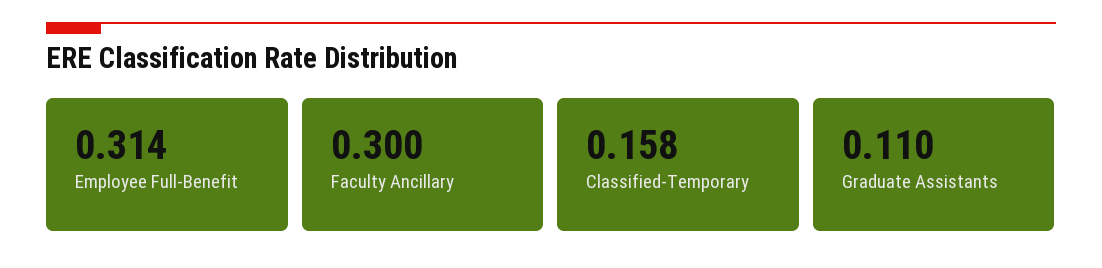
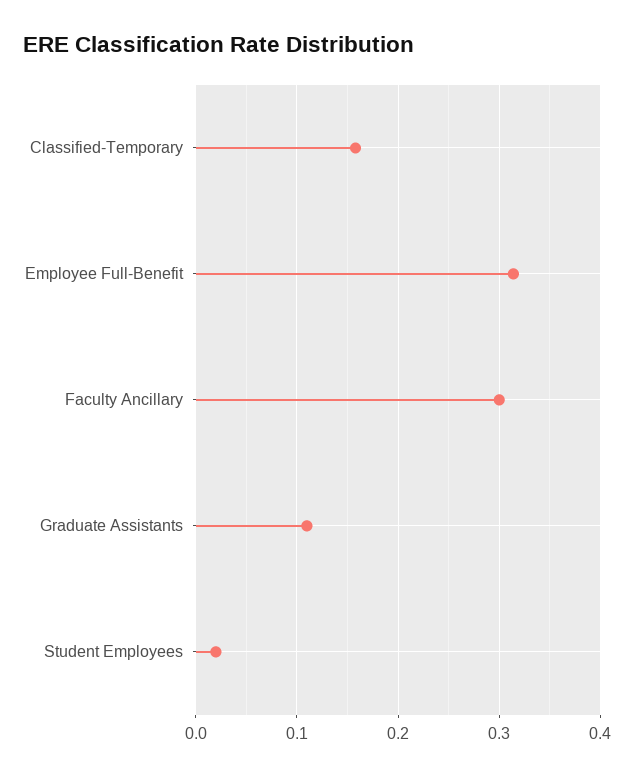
Student Employees: none -> 0.02

